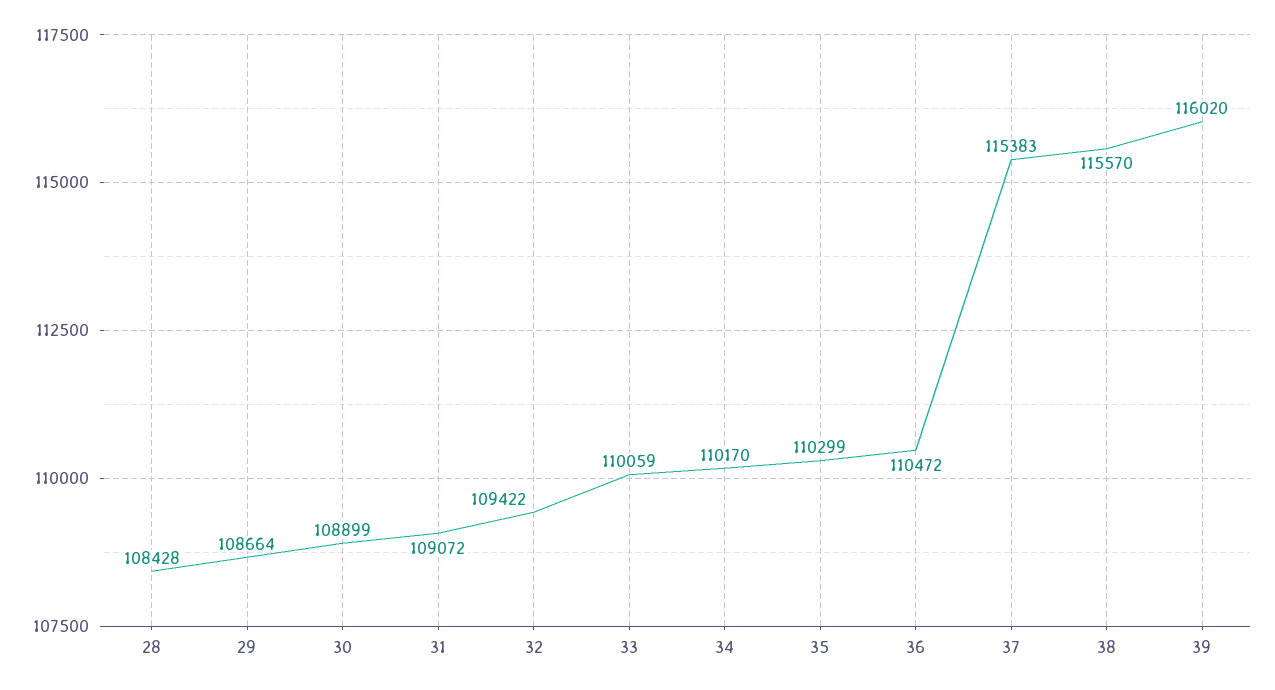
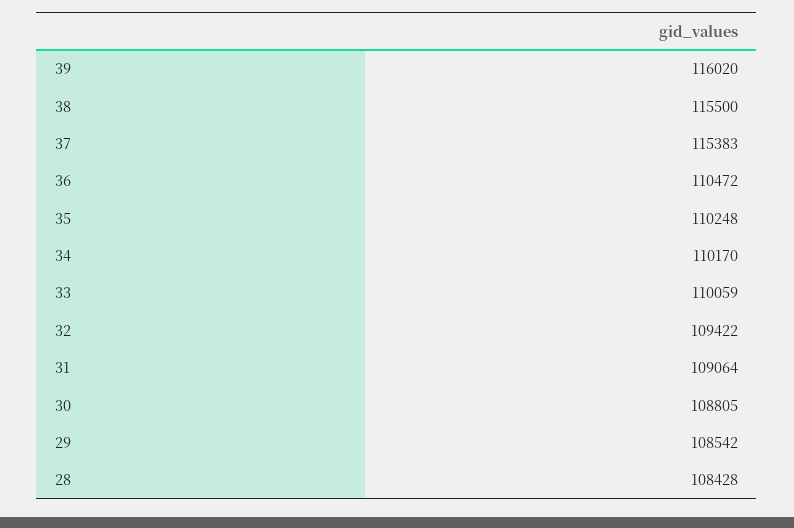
29: 108664 -> 108542
30: 108899 -> 108805
31: 109072 -> 109064
35: 110299 -> 110248
38: 115570 -> 115500

